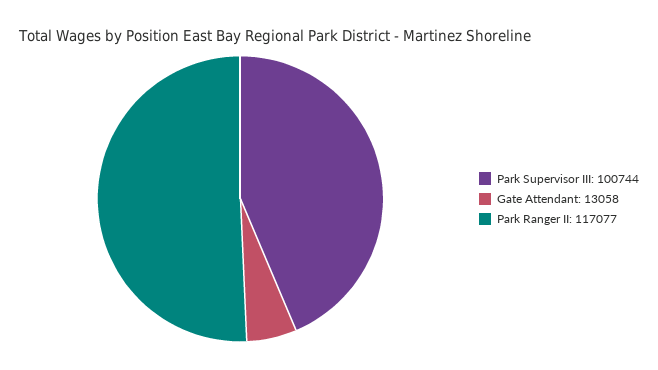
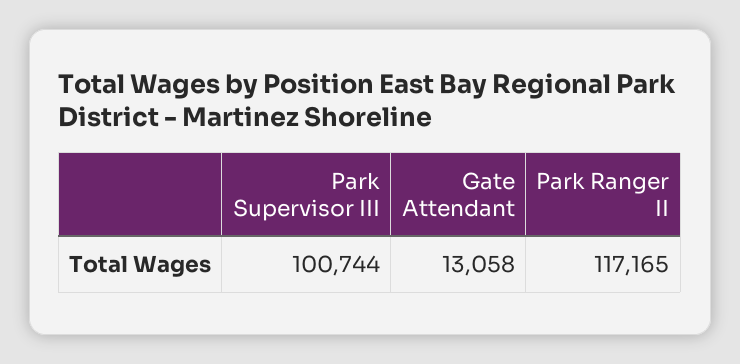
Park Ranger II: 117077 -> 117165

